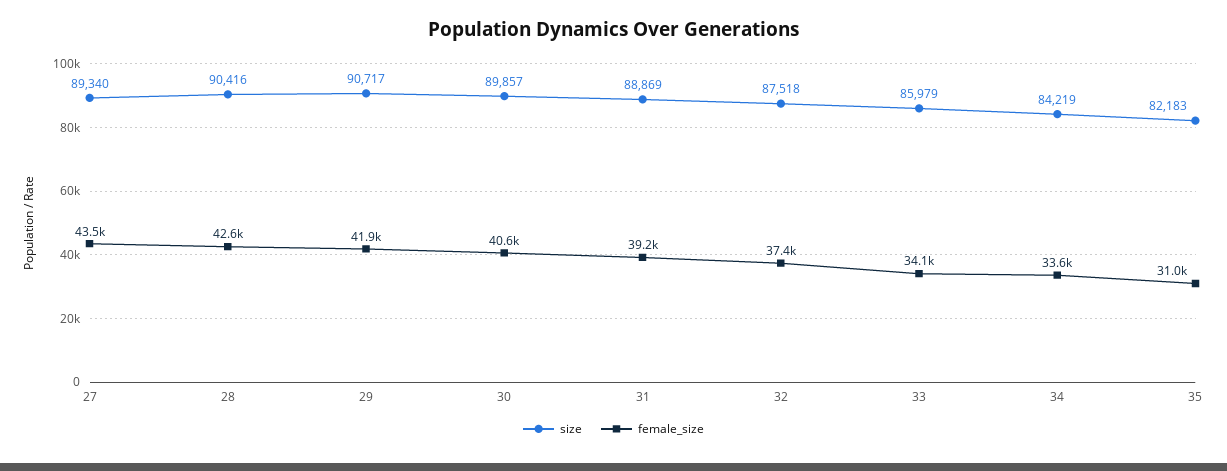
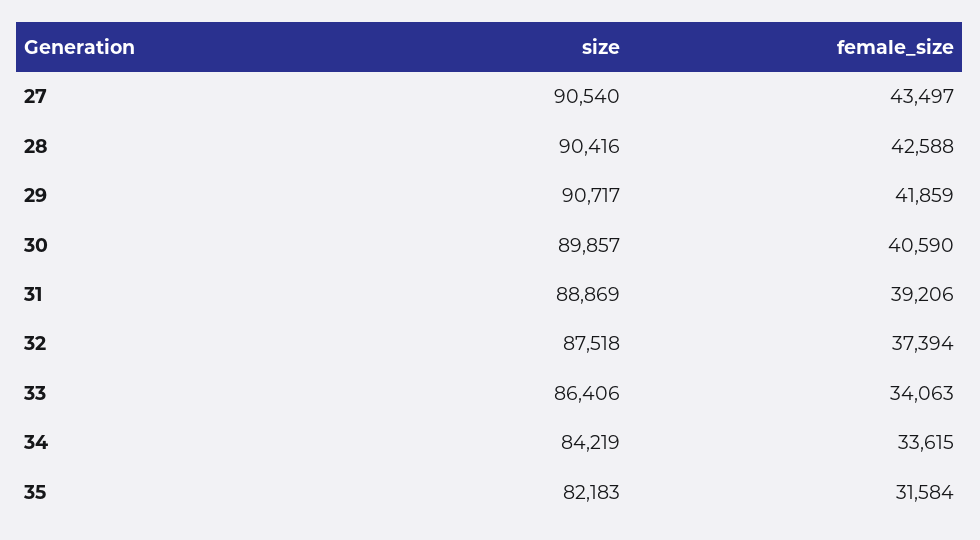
size, 27: 89340 -> 90540
size, 33: 85979 -> 86406
female_size, 35: 31000 -> 31584

